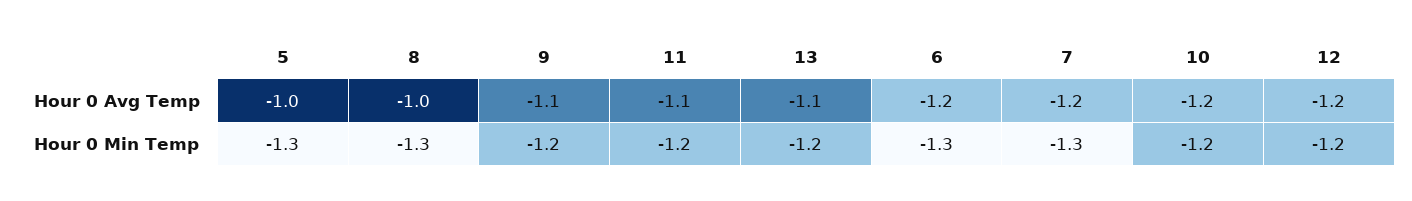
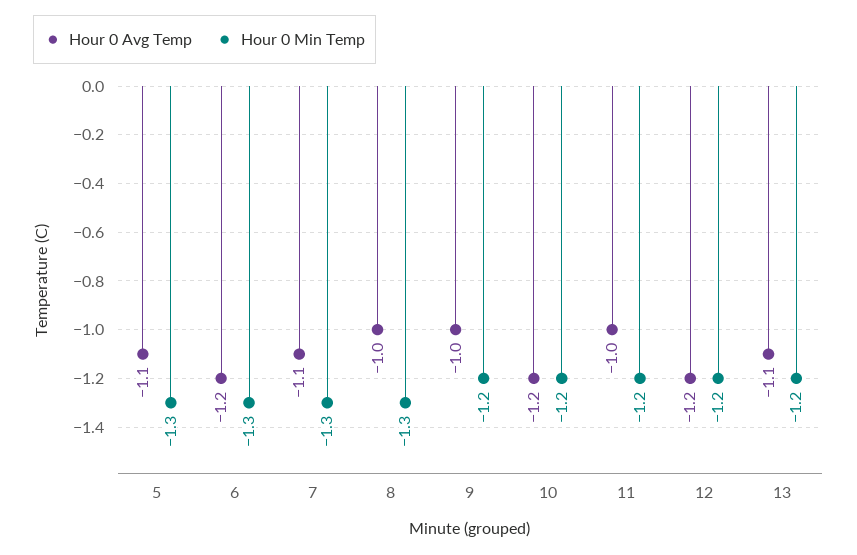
Hour 0 Avg Temp, 5: -1 -> -1.1
Hour 0 Avg Temp, 9: -1.1 -> -1
Hour 0 Avg Temp, 11: -1.1 -> -1
Hour 0 Avg Temp, 7: -1.2 -> -1.1

